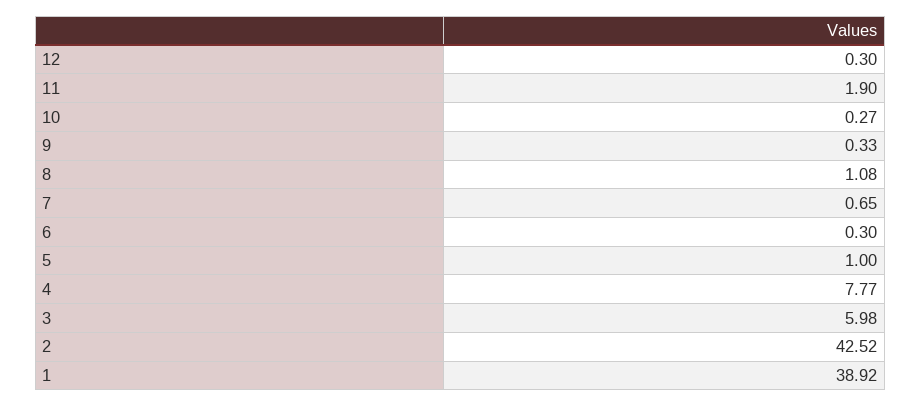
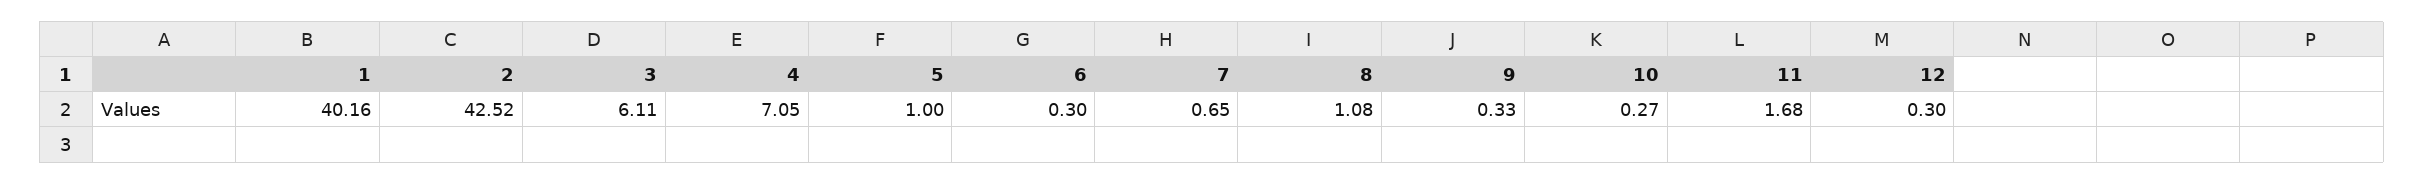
11: 1.9 -> 1.68
4: 7.77 -> 7.05
3: 5.98 -> 6.11
1: 38.92 -> 40.16

